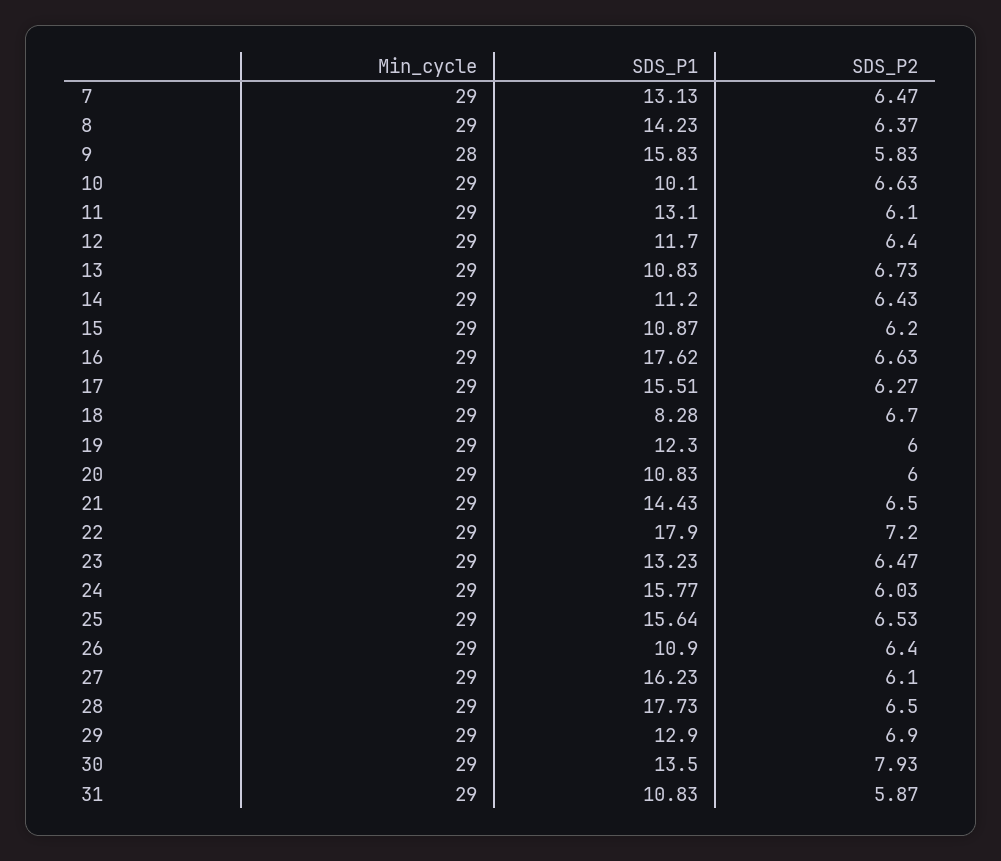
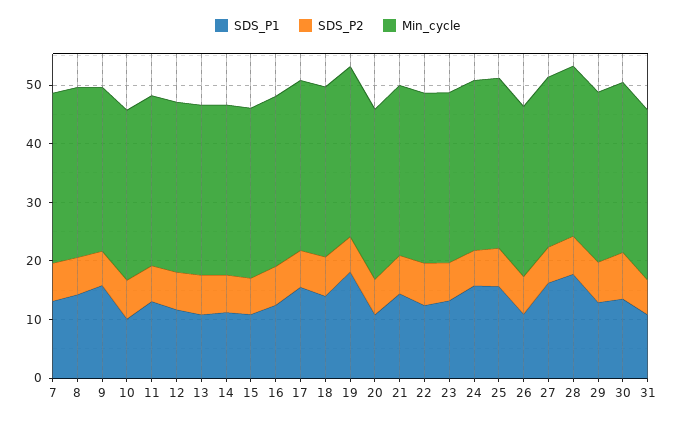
SDS_P1, 16: 17.62 -> 12
SDS_P1, 18: 8.28 -> 14
SDS_P1, 19: 12.3 -> 18
SDS_P1, 22: 17.9 -> 12

